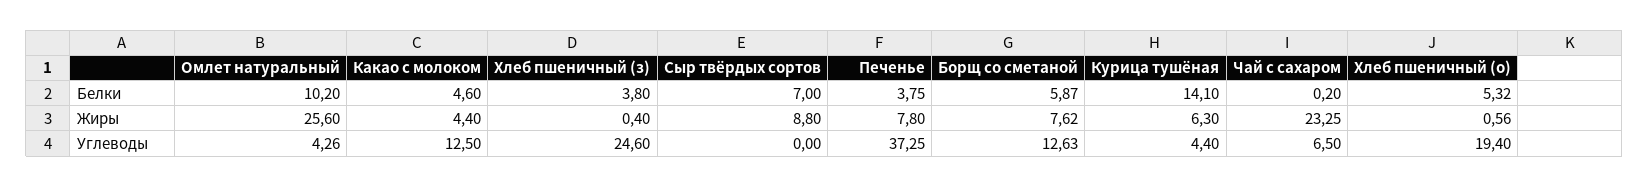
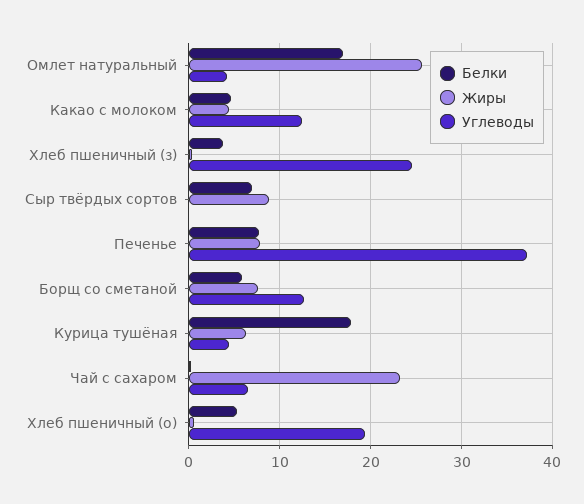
Белки, Омлет натуральный: 10.2 -> 17
Белки, Печенье: 3.75 -> 8
Белки, Курица тушёная: 14.1 -> 18

